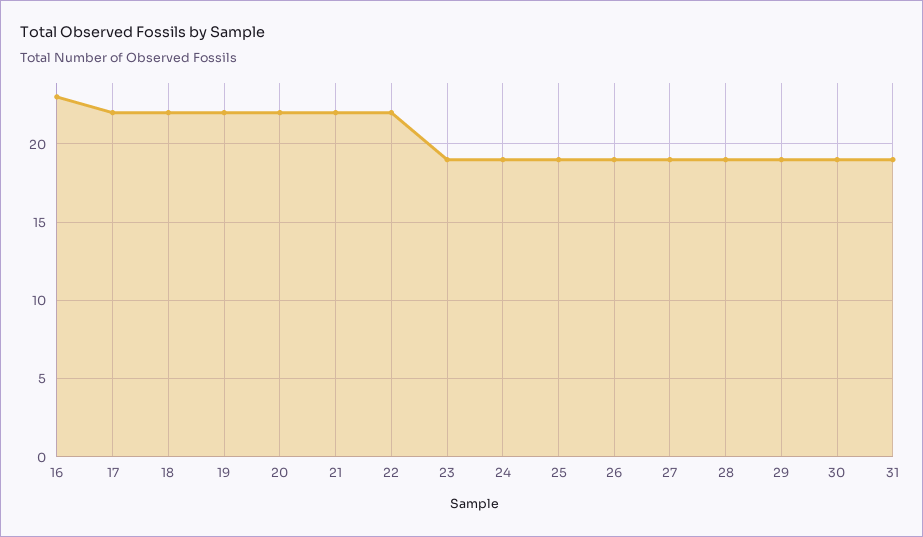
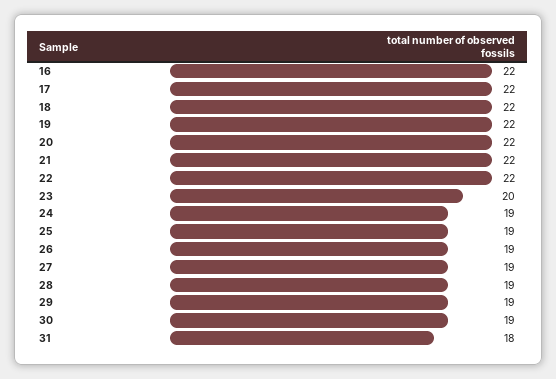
16: 23 -> 22
23: 19 -> 20
31: 19 -> 18

